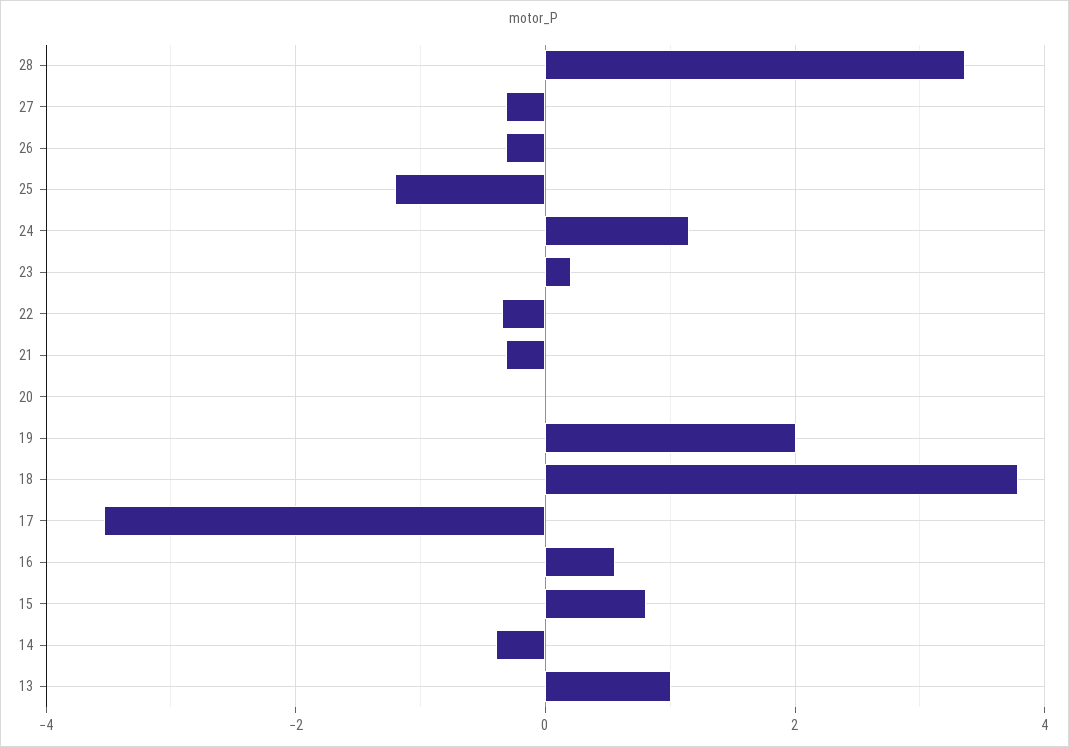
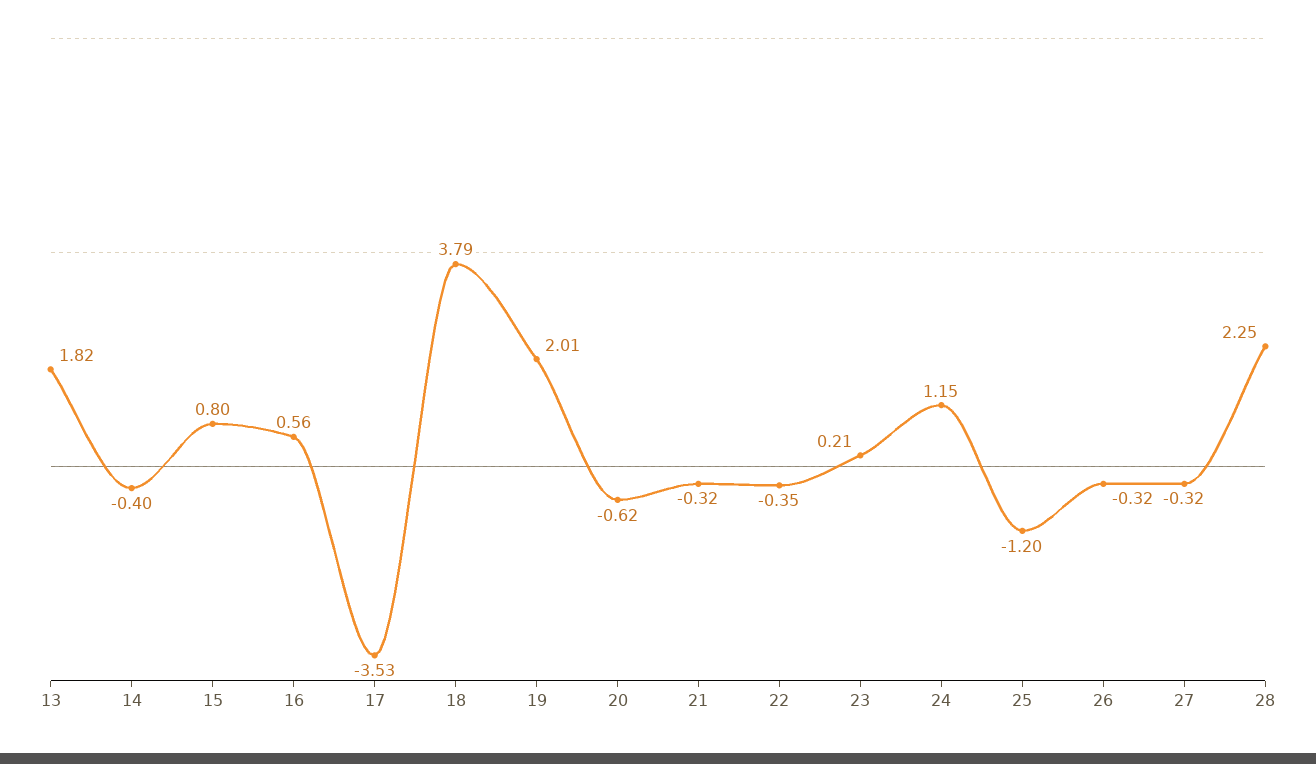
28: 3.4 -> 2.25
20: 0 -> -0.62
13: 1 -> 1.82

